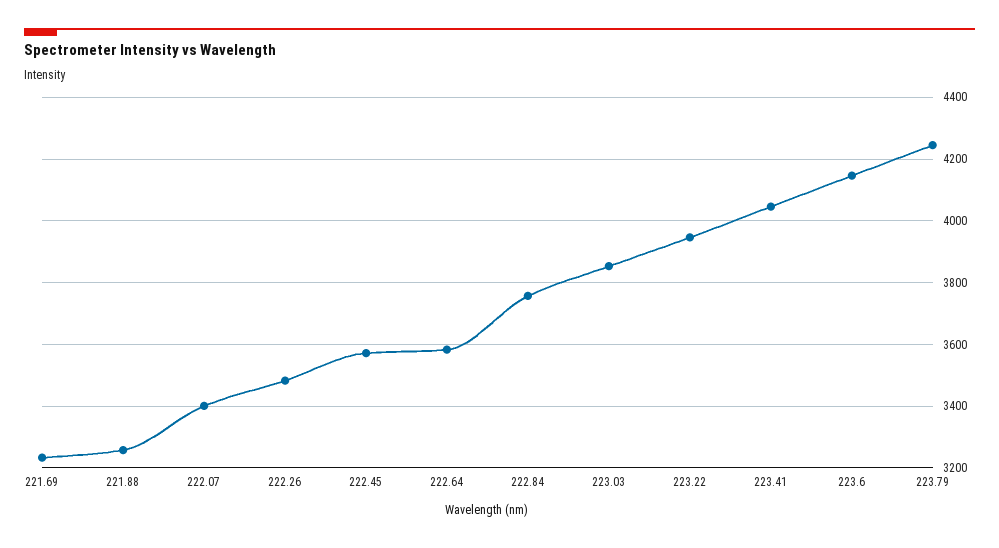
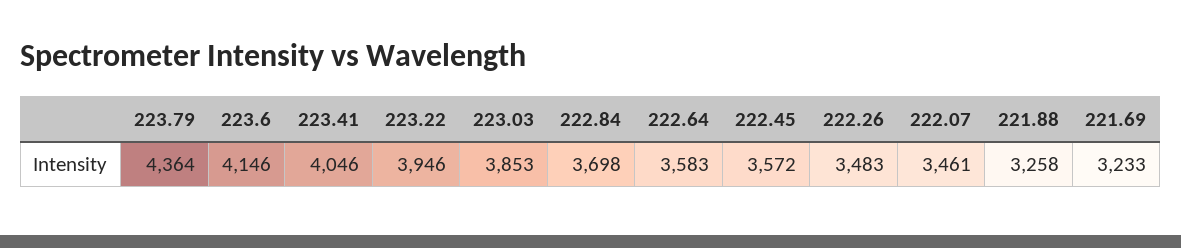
222.07: 3400 -> 3461
222.84: 3760 -> 3698
223.79: 4240 -> 4364

